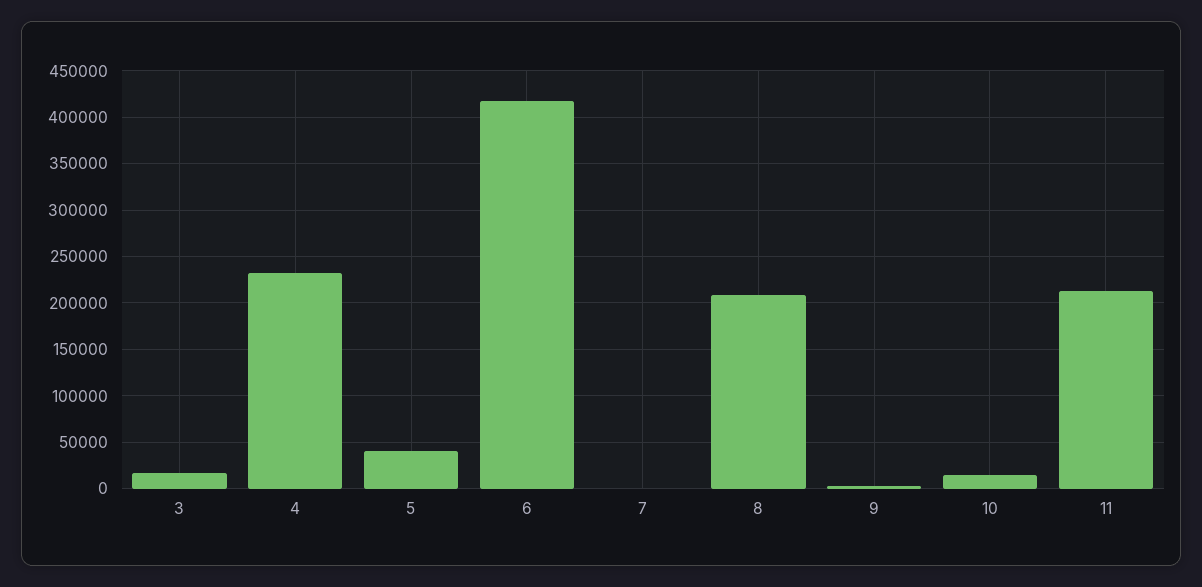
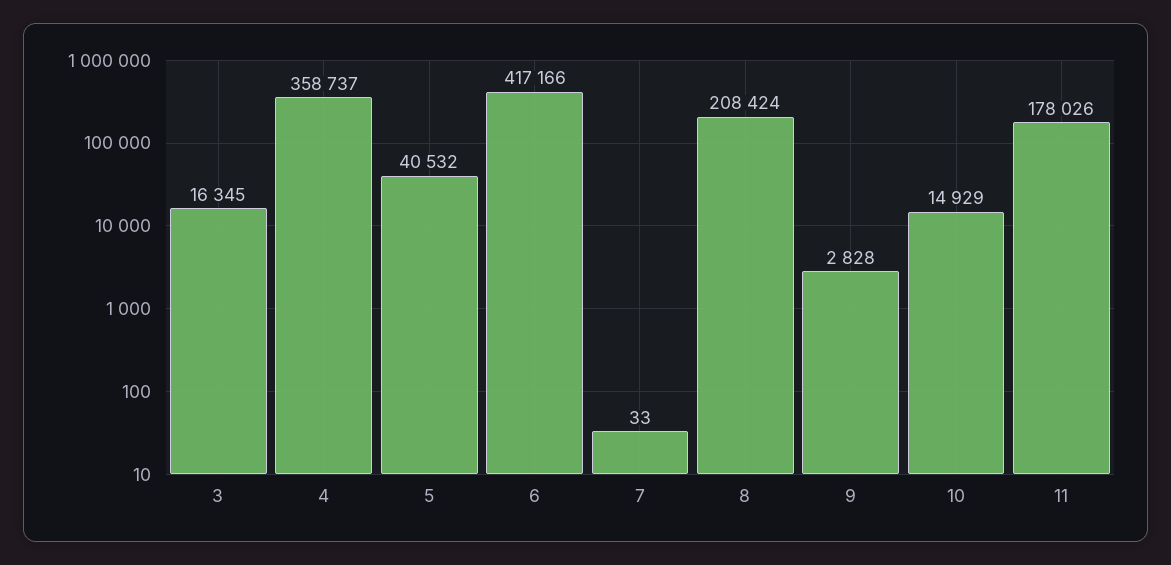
4: 230000 -> 358737
11: 210000 -> 178026

